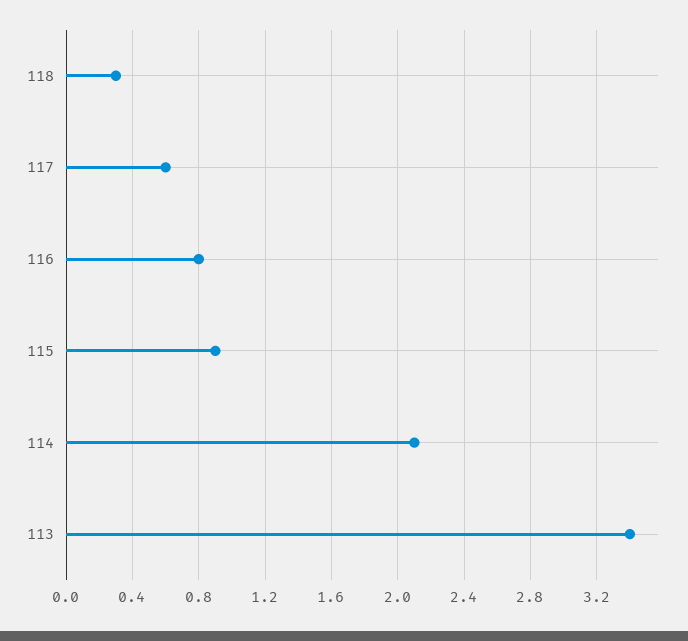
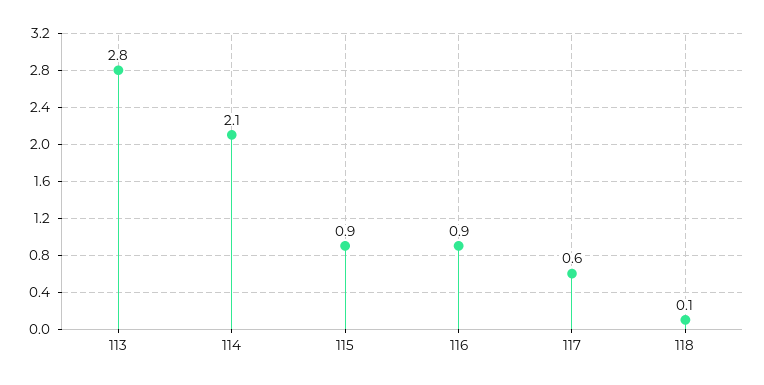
118: 0.3 -> 0.1
116: 0.8 -> 0.9
113: 3.4 -> 2.8

